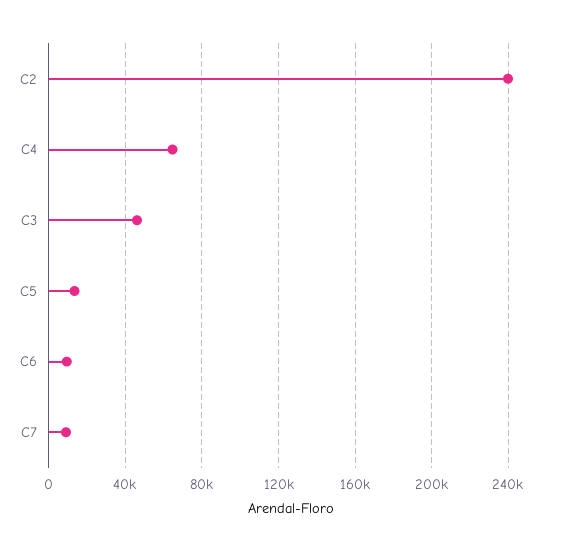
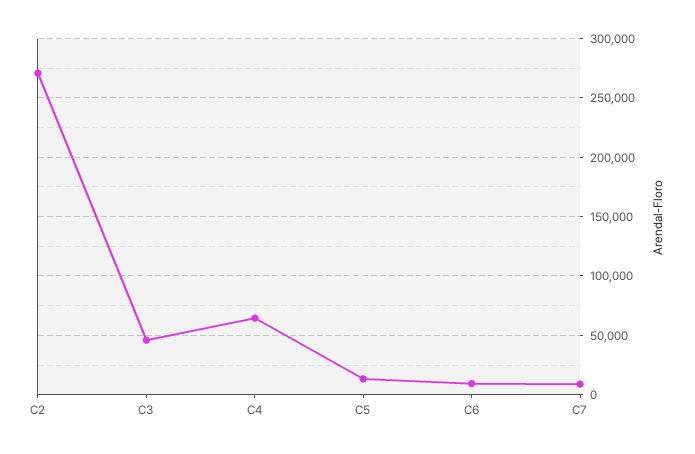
C2: 240000 -> 270000

